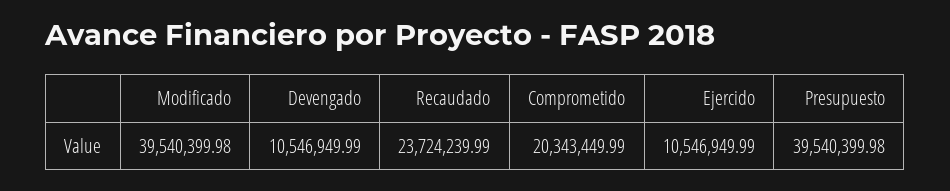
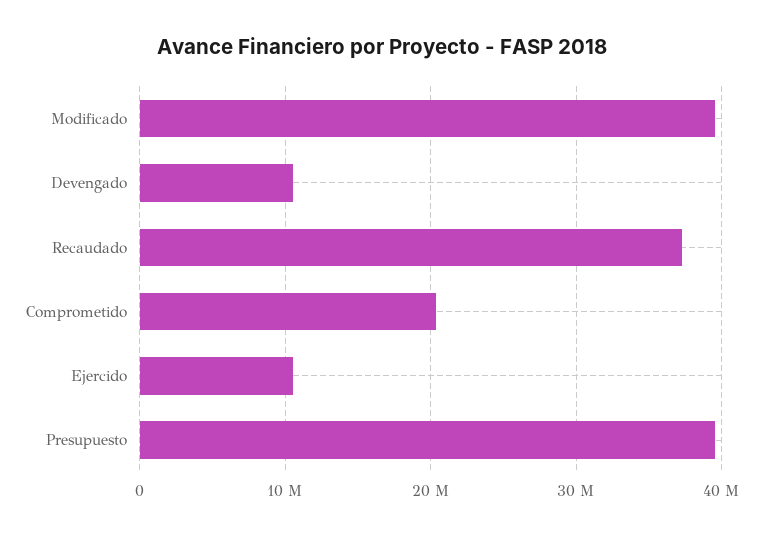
Recaudado: 23724239.99 -> 37000000

